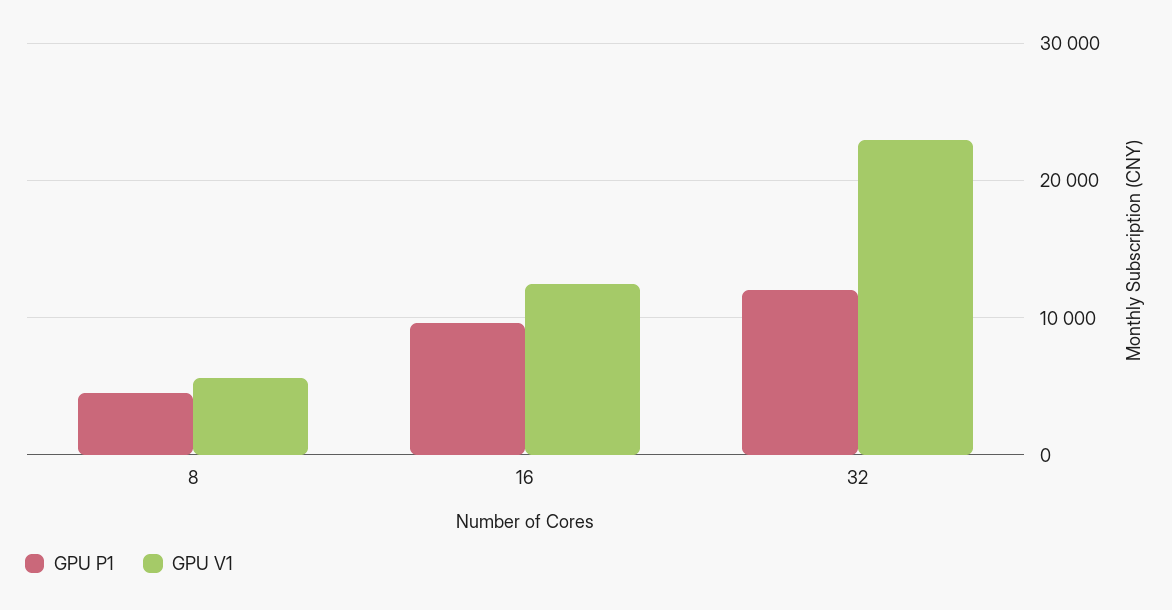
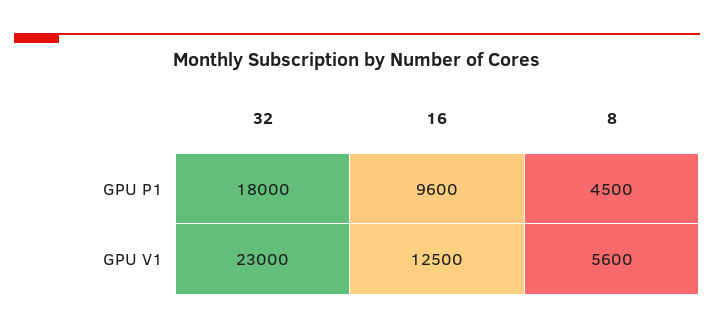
GPU P1, 32: 12000 -> 18000

